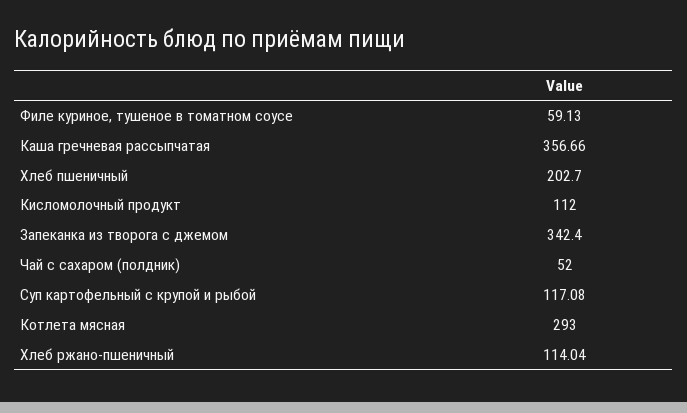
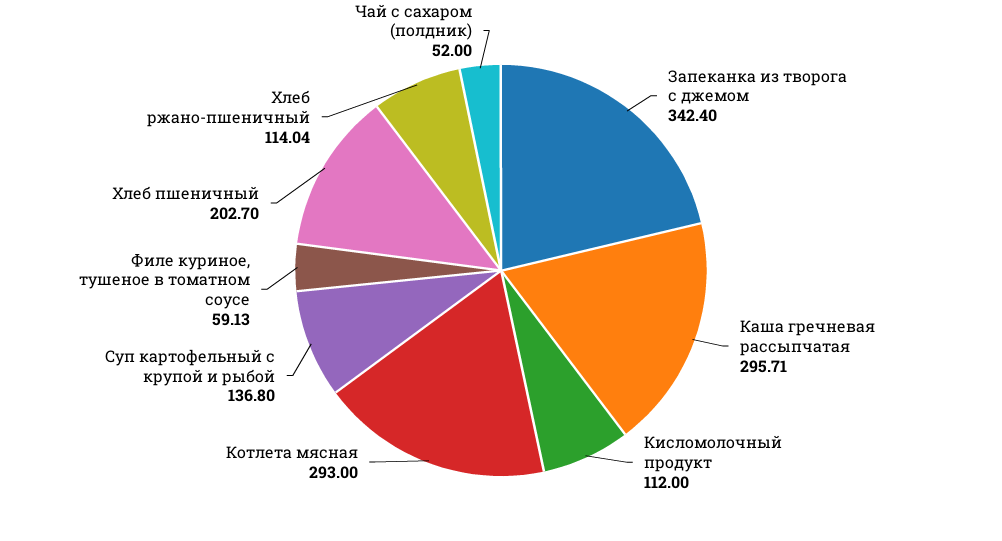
Каша гречневая рассыпчатая: 356.66 -> 295.71
Суп картофельный с крупой и рыбой: 117.08 -> 136.8

